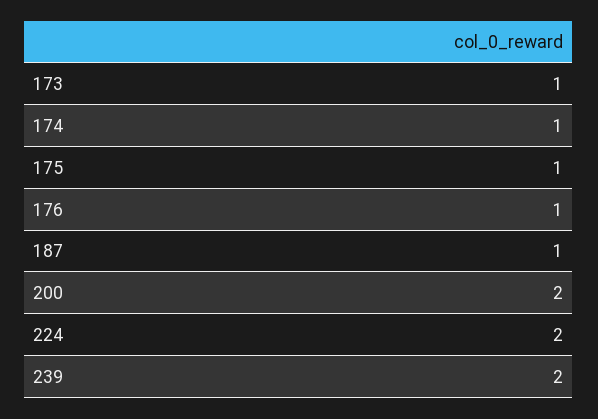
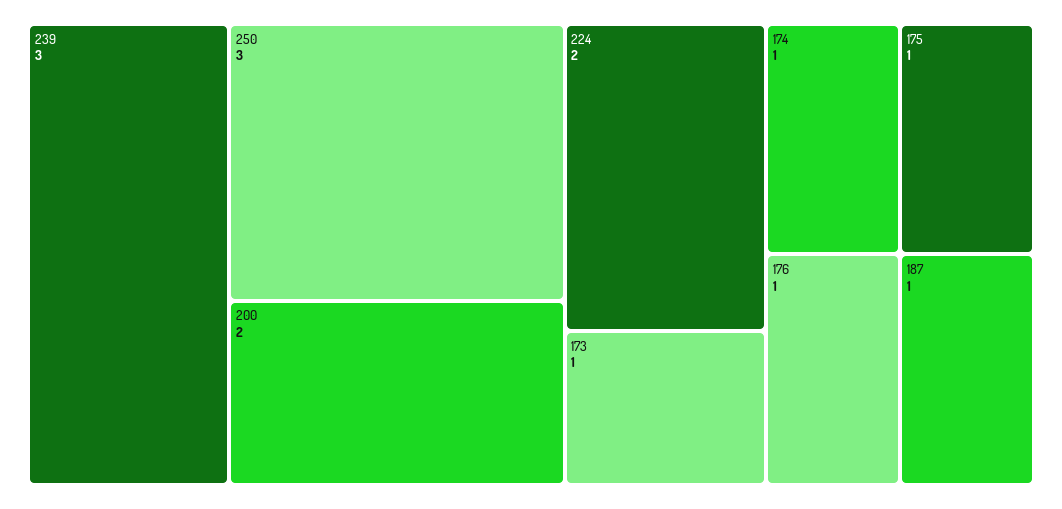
239: 2 -> 3
250: none -> 3

